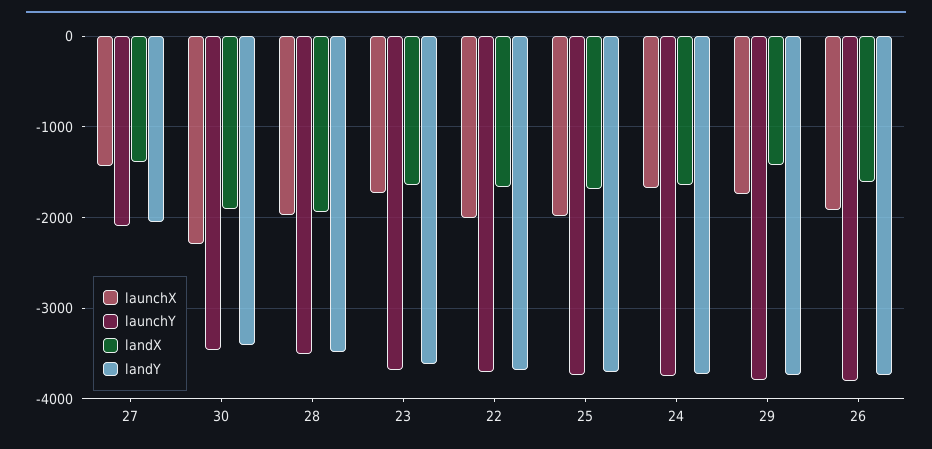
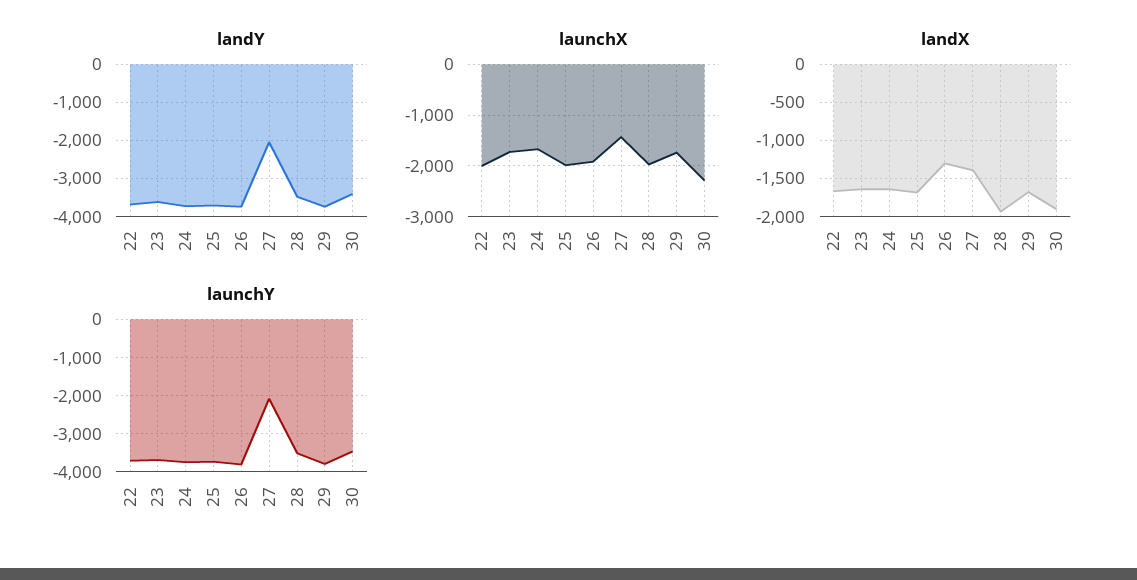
landX, 29: -1400 -> -1700
landX, 26: -1600 -> -1300

